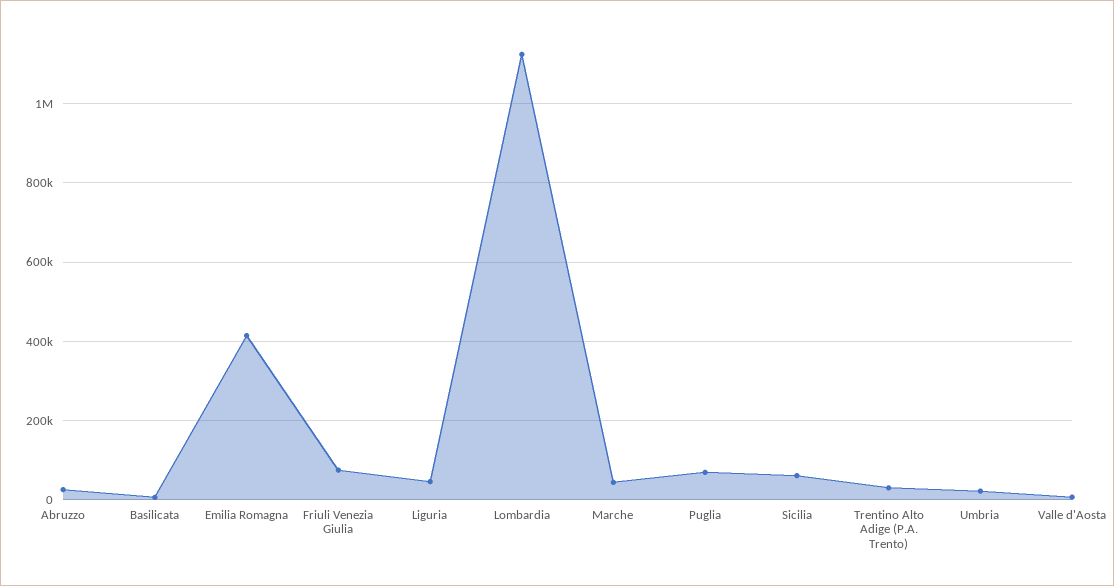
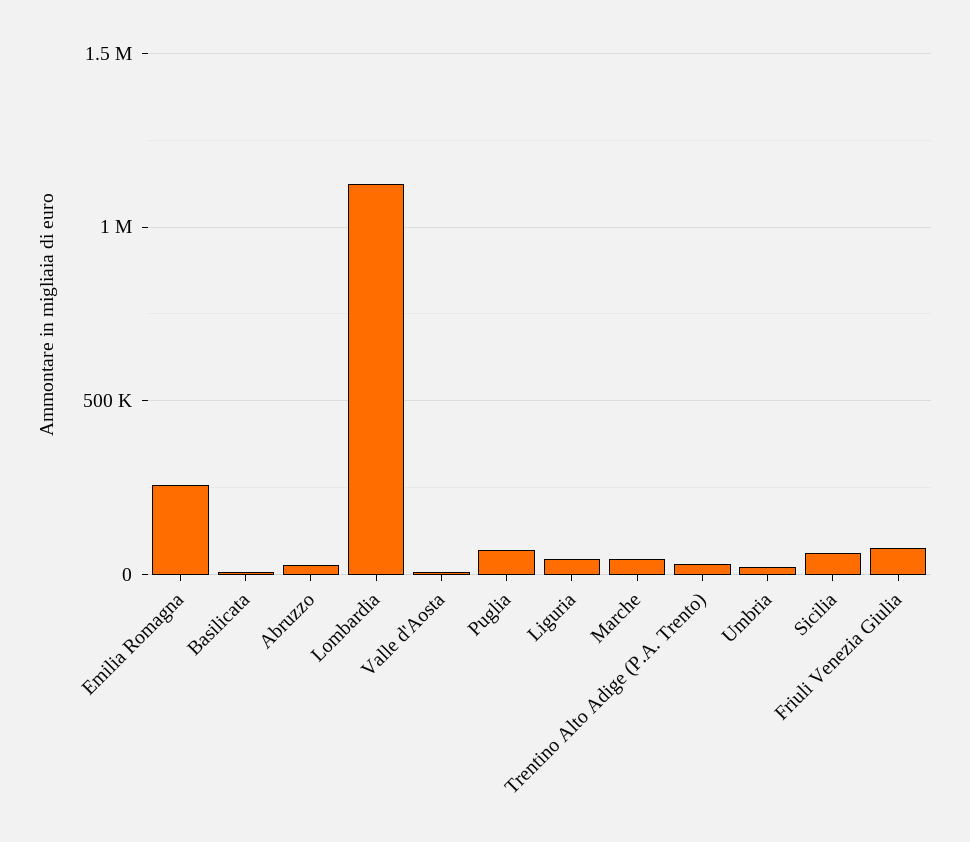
Emilia Romagna: 420000 -> 250000

